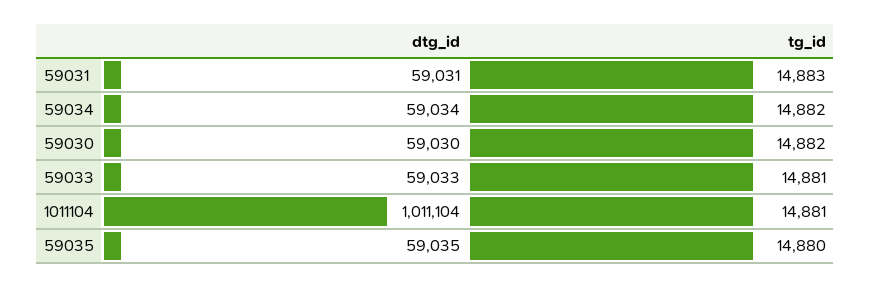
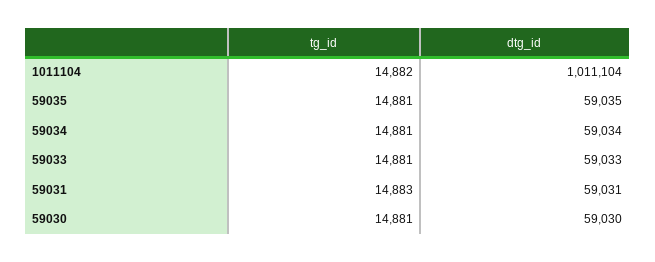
tg_id, 59034: 14882 -> 14881
tg_id, 59030: 14882 -> 14881
tg_id, 1011104: 14881 -> 14882
tg_id, 59035: 14880 -> 14881

